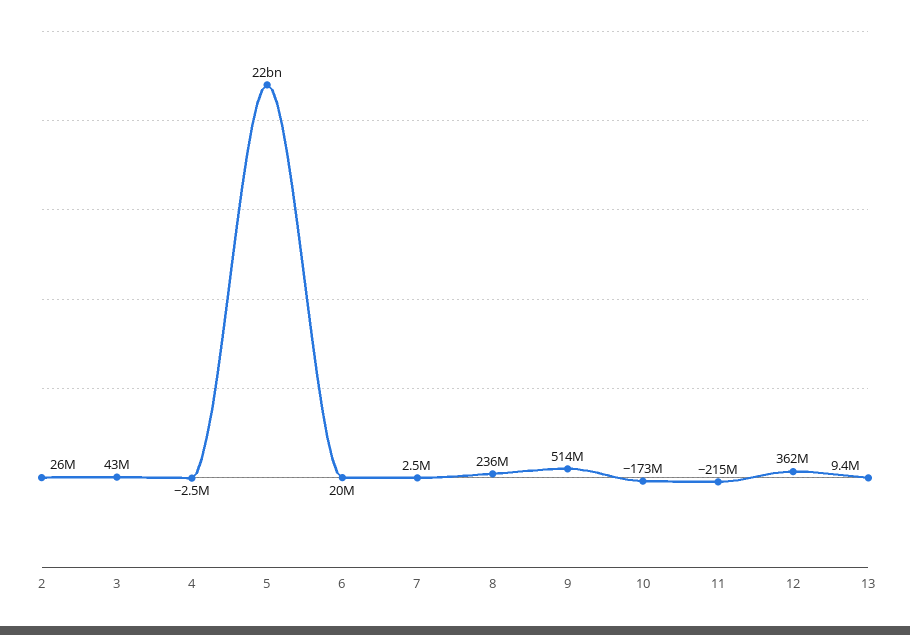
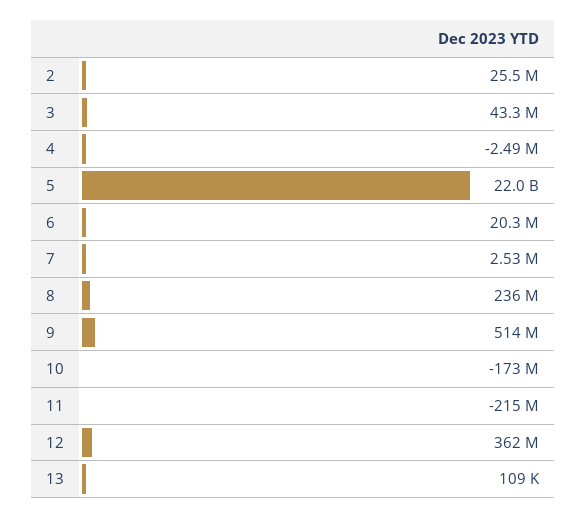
13: 9400000 -> 109000

